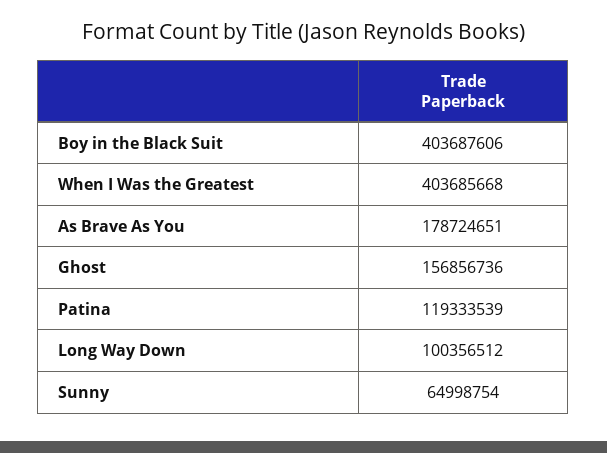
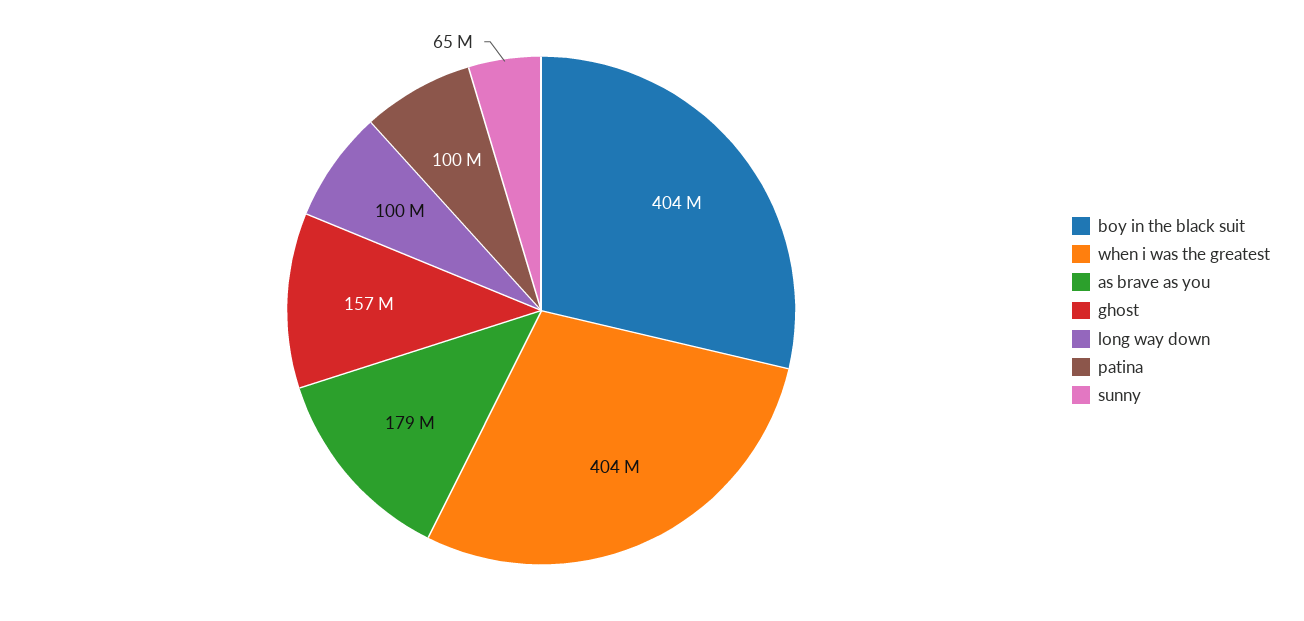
Patina: 119333539 -> 100000000

